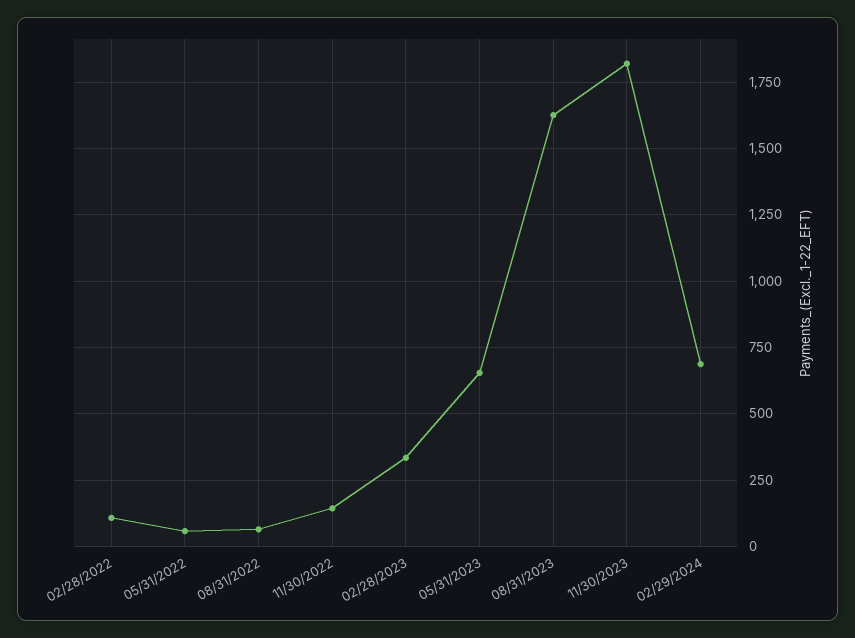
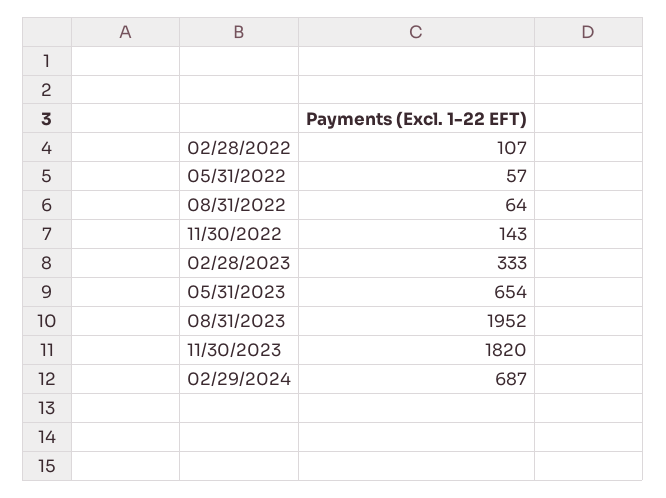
08/31/2023: 1625 -> 1952

